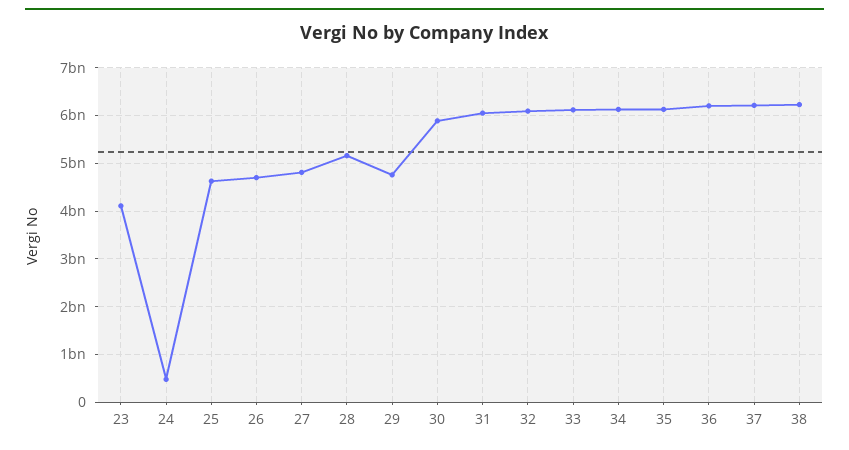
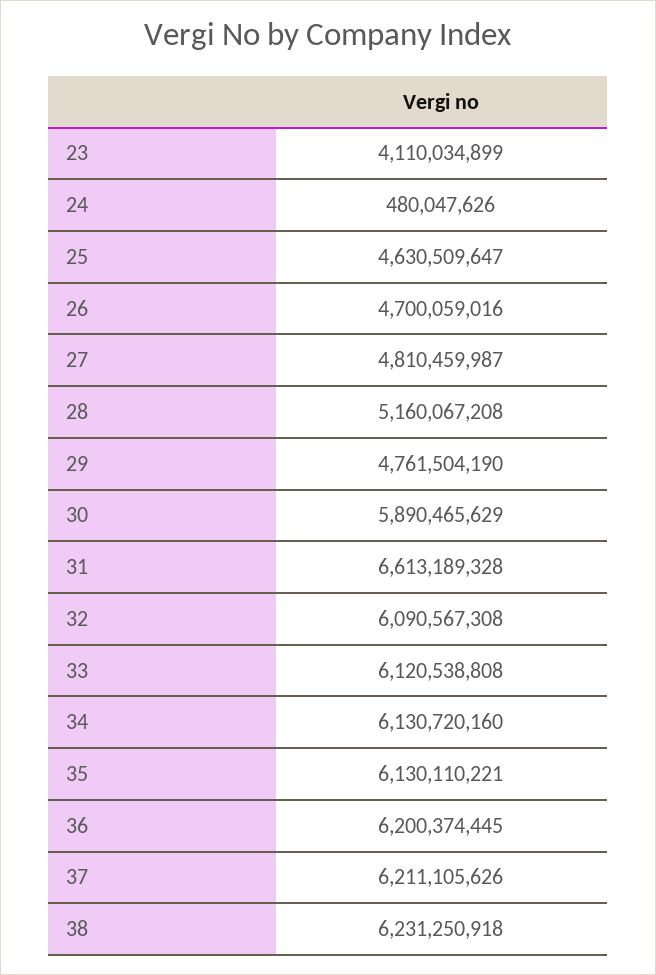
31: 6000000000 -> 6613189328

